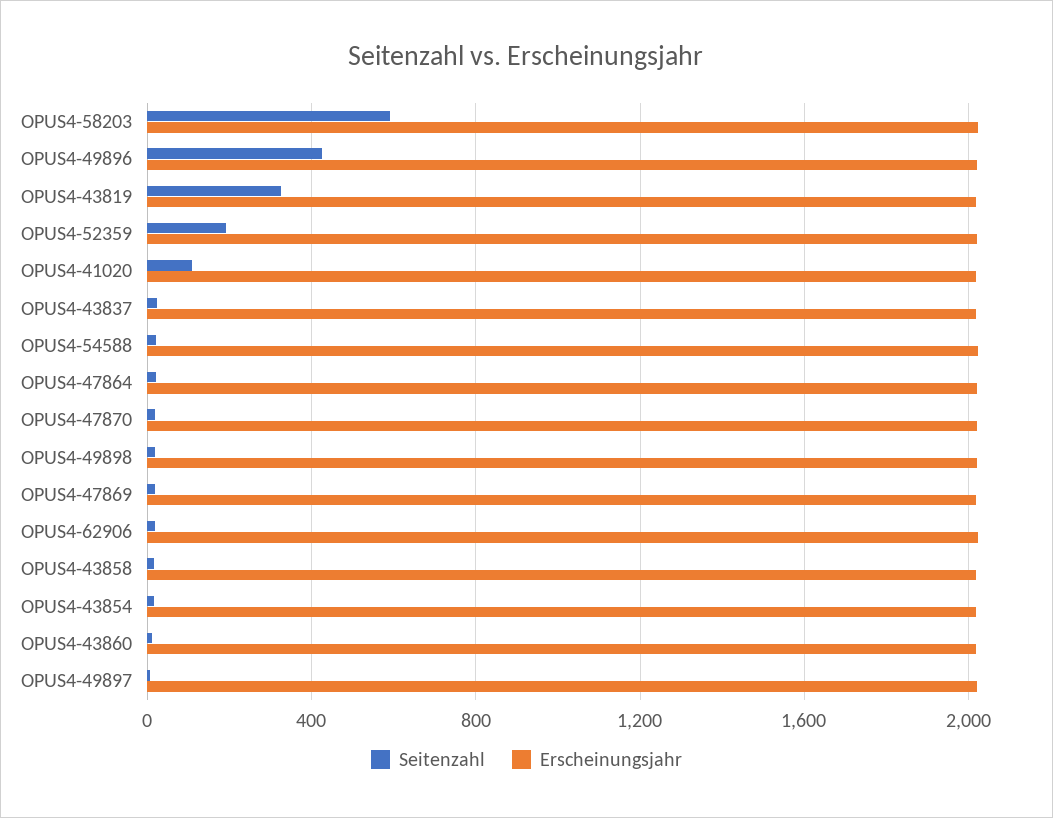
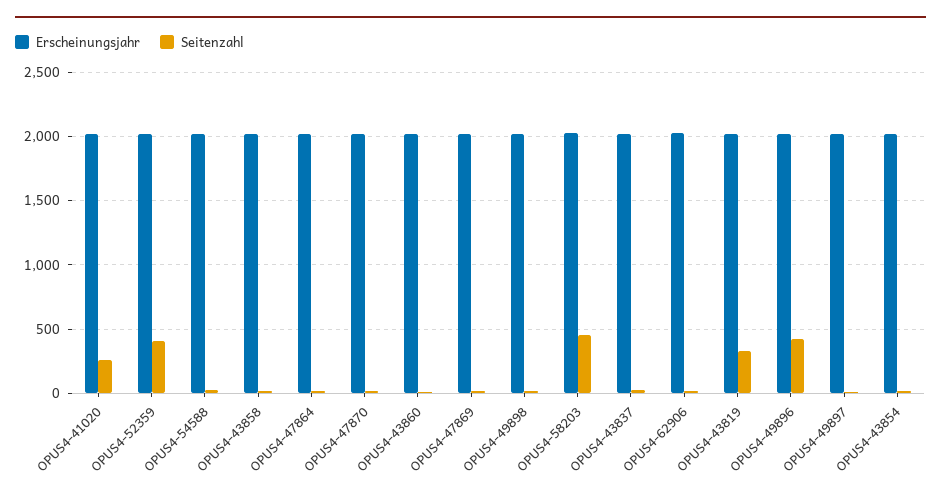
Seitenzahl, OPUS4-58203: 600 -> 450
Seitenzahl, OPUS4-52359: 200 -> 400
Seitenzahl, OPUS4-41020: 100 -> 250

